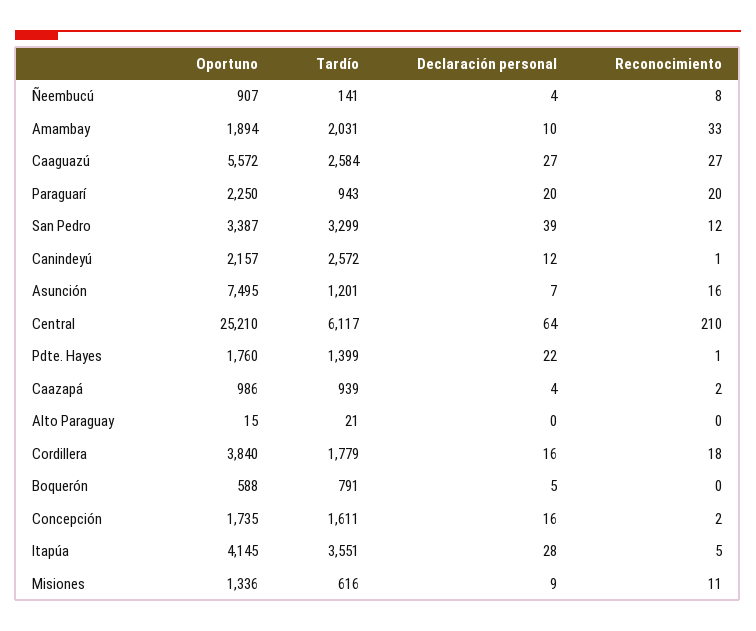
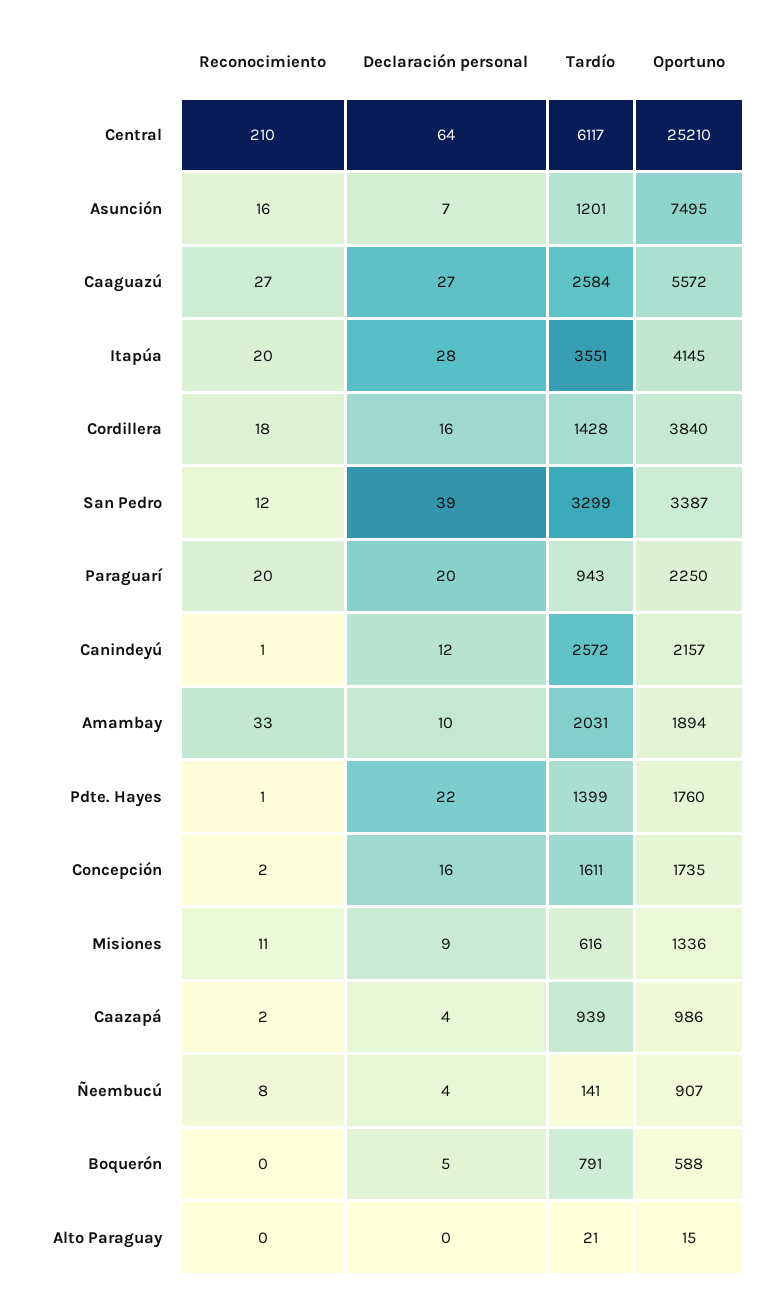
Tardío, Cordillera: 1779 -> 1428
Reconocimiento, Itapúa: 5 -> 20

